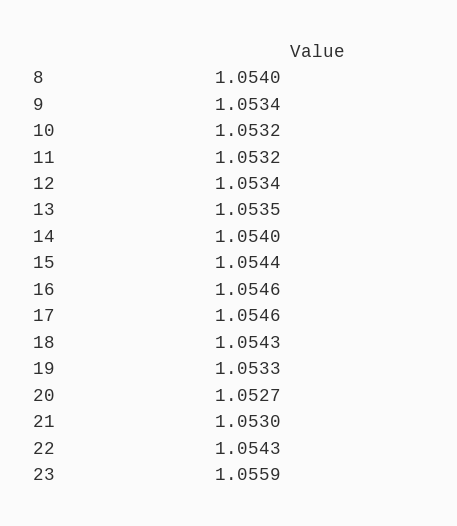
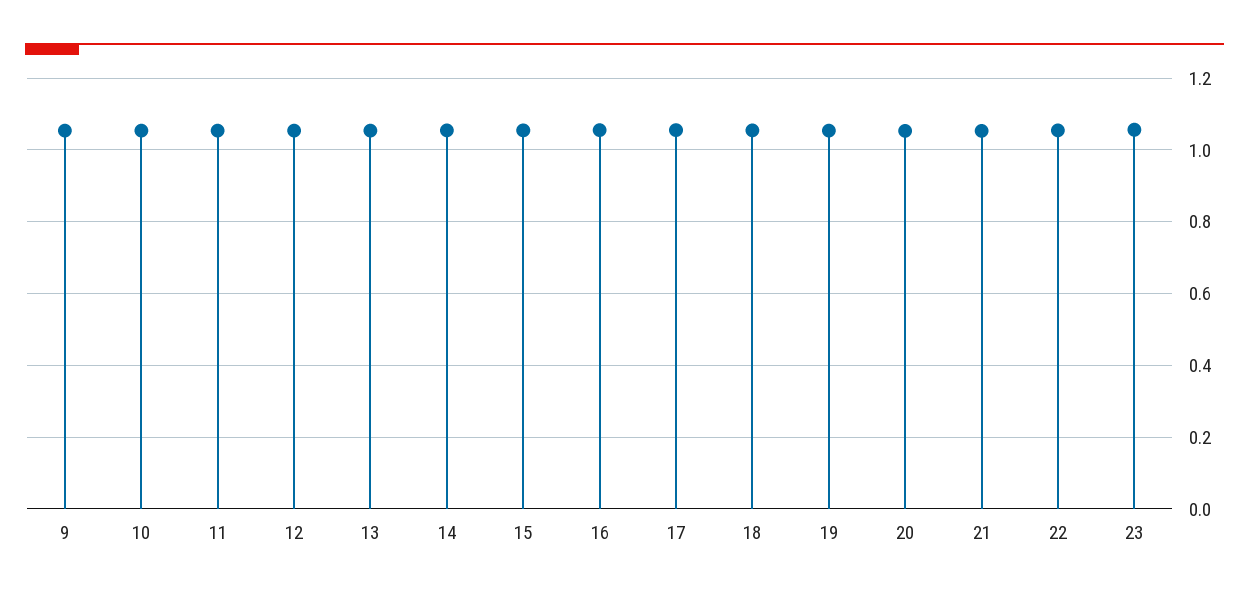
8: 1.054 -> none

